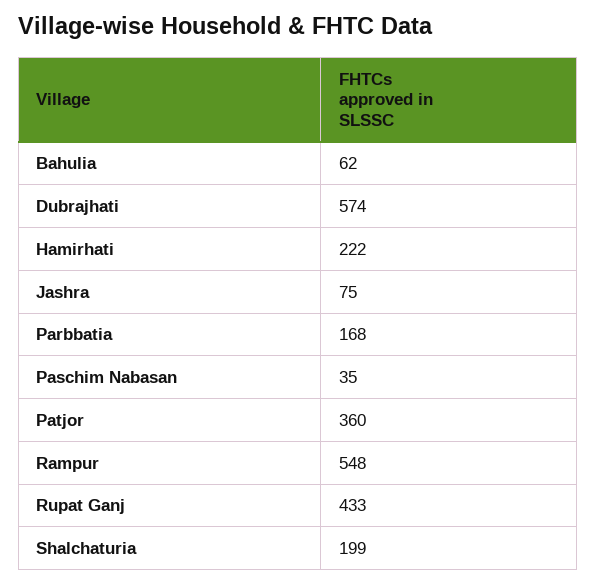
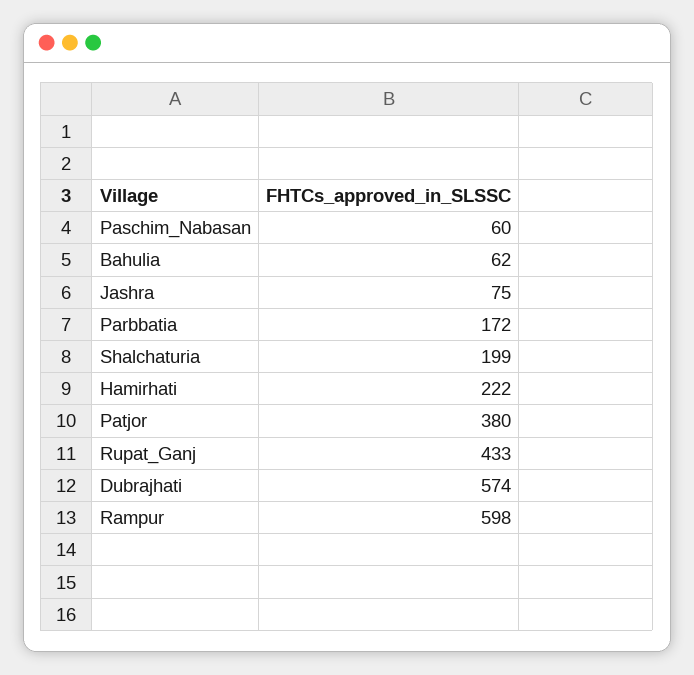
Parbbatia: 168 -> 172
Paschim Nabasan: 35 -> 60
Patjor: 360 -> 380
Rampur: 548 -> 598

